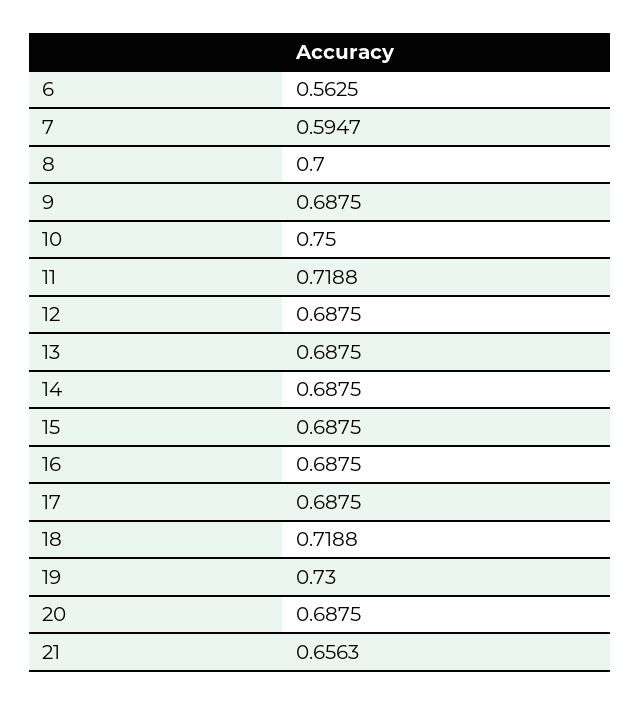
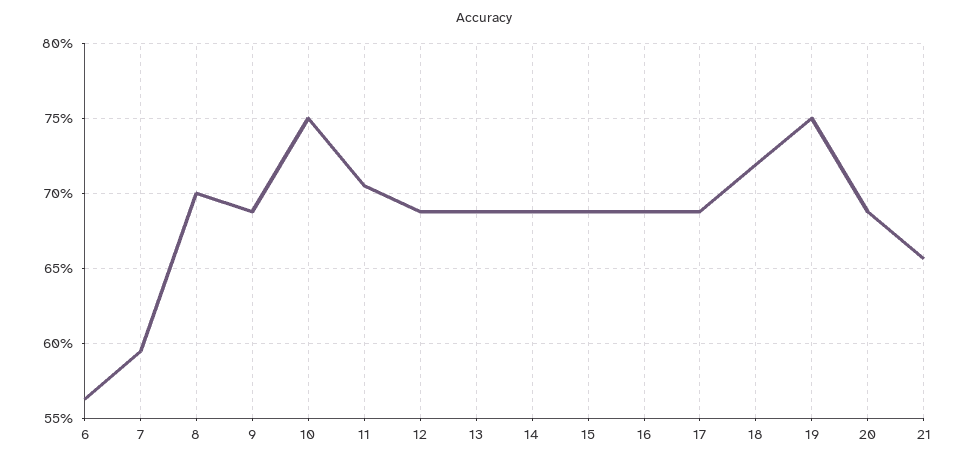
11: 0.7188 -> 0.705
19: 0.73 -> 0.75

